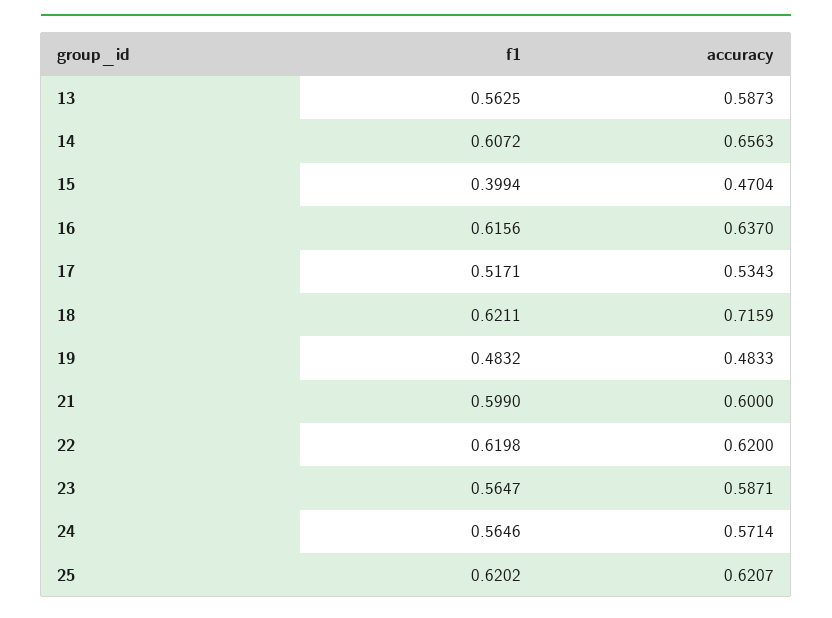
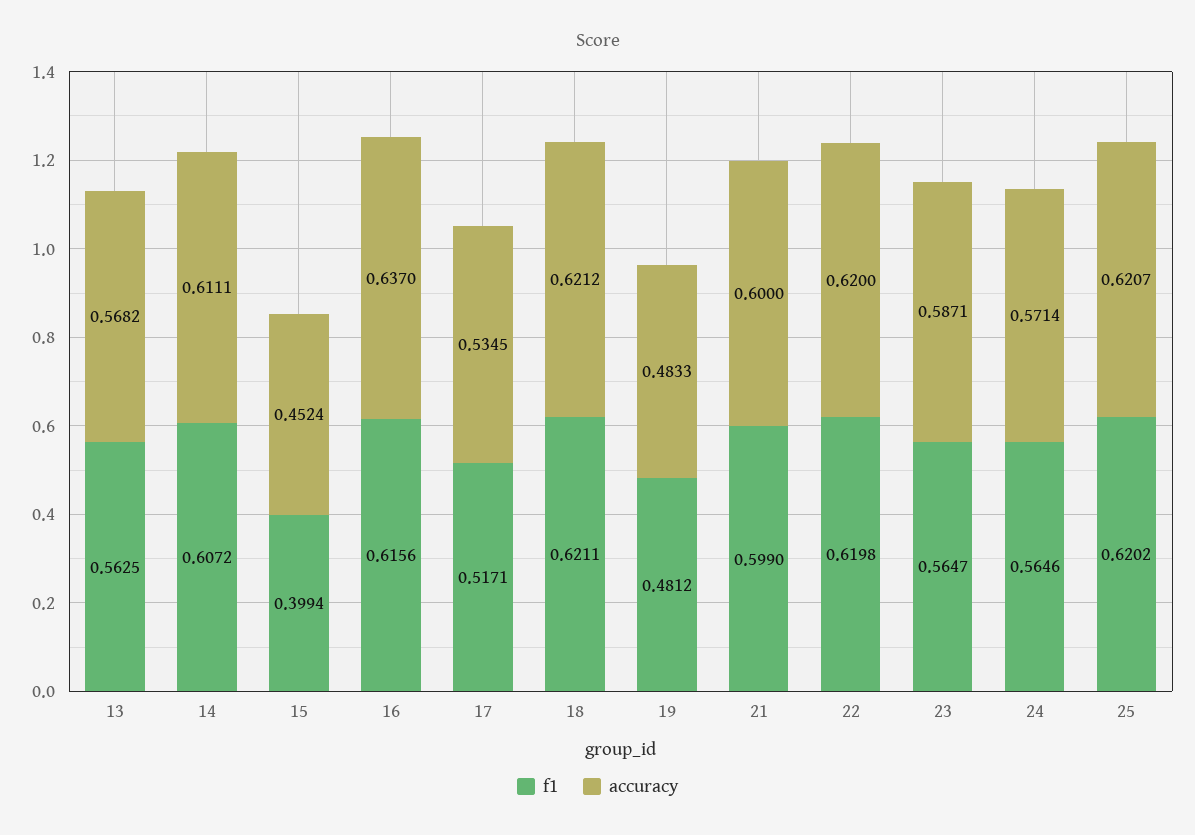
accuracy, 13: 0.5873 -> 0.5682
accuracy, 14: 0.6563 -> 0.6111
accuracy, 15: 0.4704 -> 0.4524
accuracy, 17: 0.5343 -> 0.5345
accuracy, 18: 0.7159 -> 0.6212
f1, 19: 0.4832 -> 0.4812

